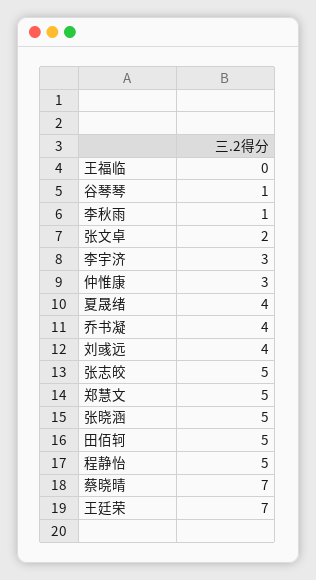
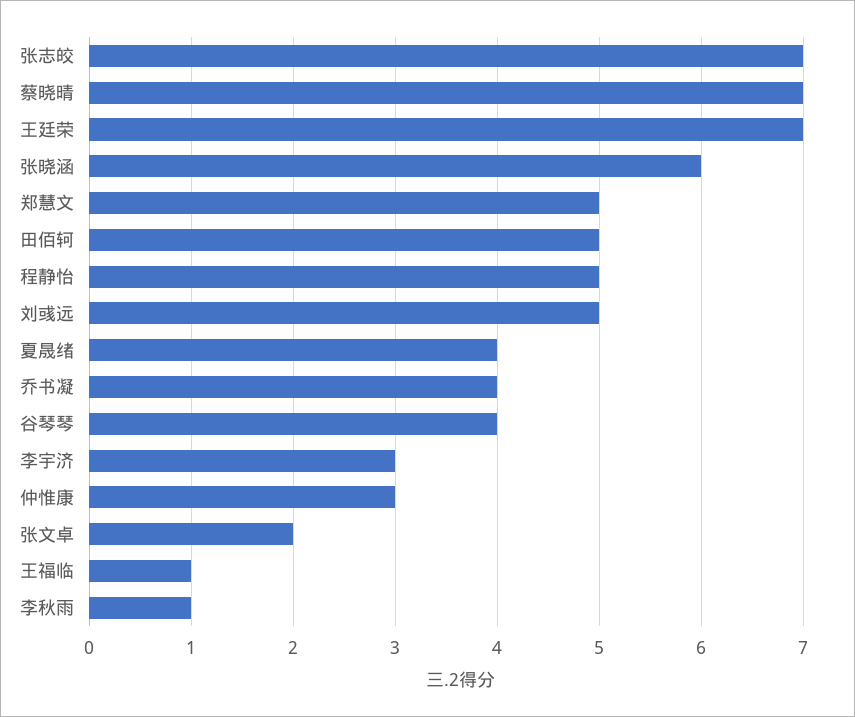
王福临: 0 -> 1
谷琴琴: 1 -> 4
刘彧远: 4 -> 5
张志皎: 5 -> 7
张晓涵: 5 -> 6

